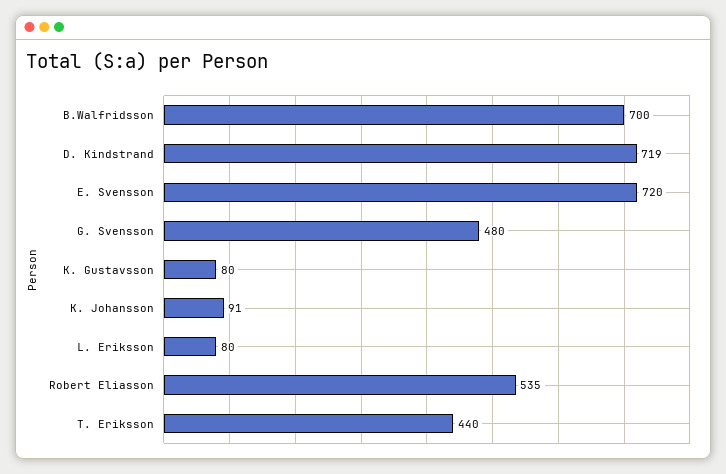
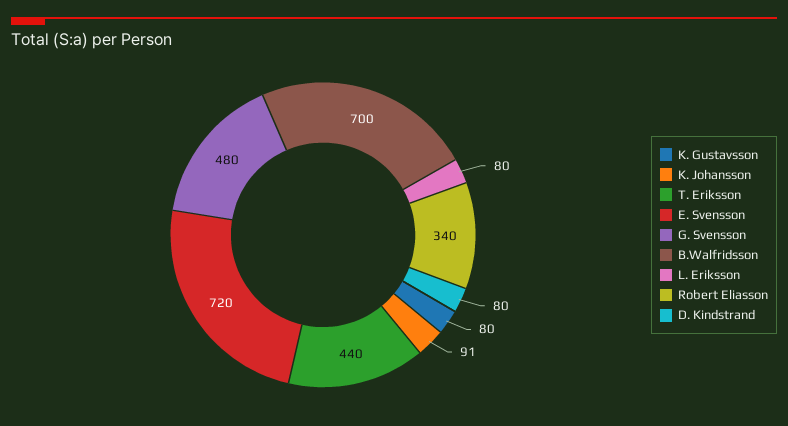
D. Kindstrand: 719 -> 80
Robert Eliasson: 535 -> 340

